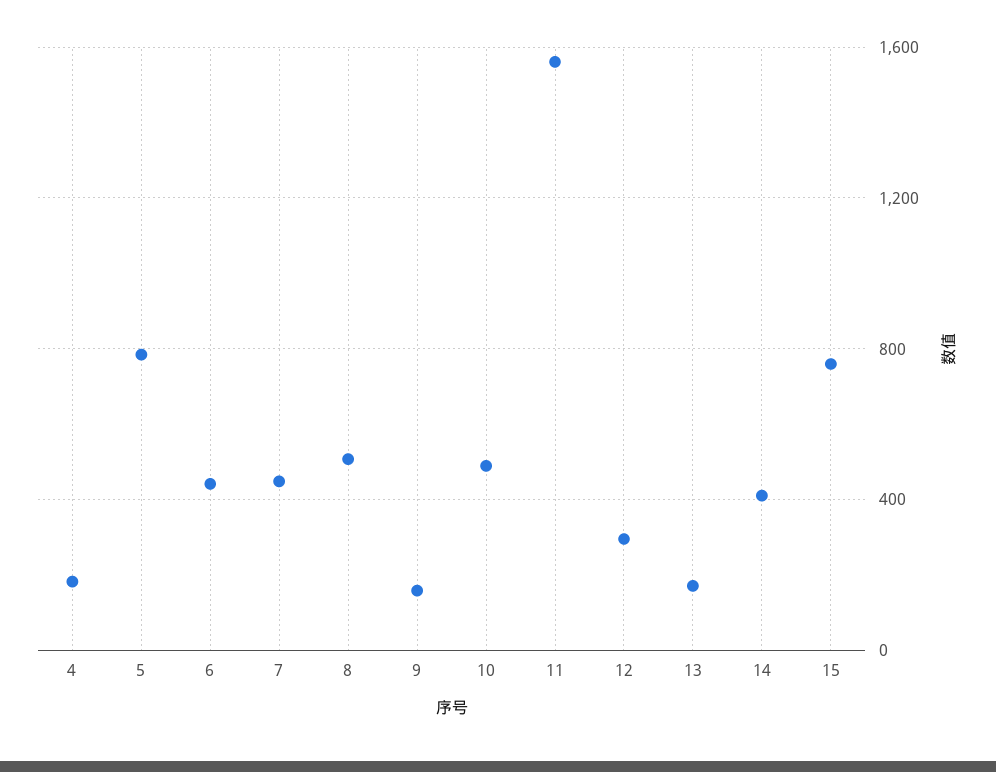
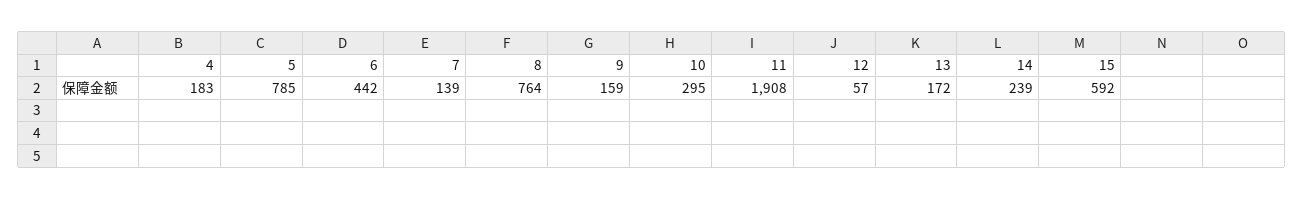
7: 450 -> 139
8: 500 -> 764
10: 500 -> 295
11: 1550 -> 1908
12: 300 -> 57
14: 400 -> 239
15: 750 -> 592

